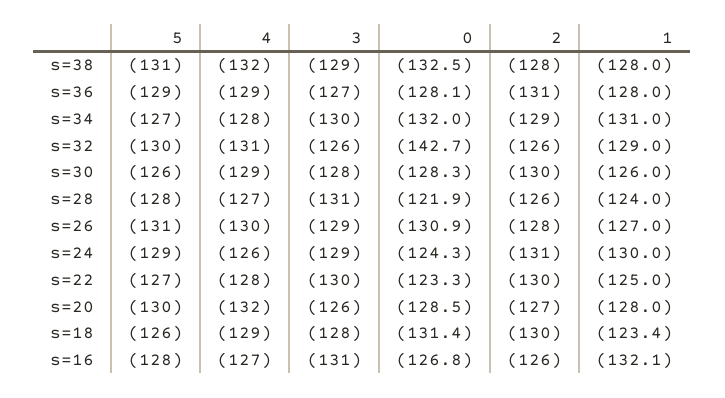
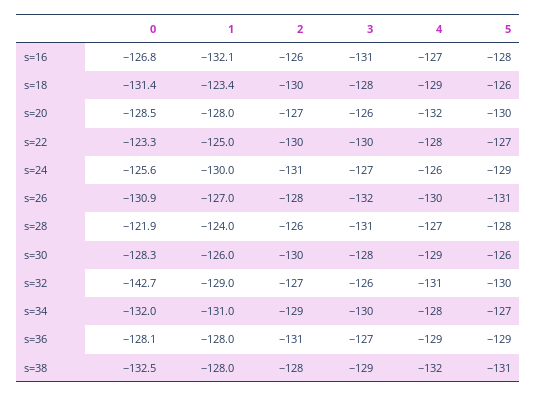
2, s=32: -126 -> -127
3, s=26: -129 -> -132
3, s=24: -129 -> -127
0, s=24: -124.3 -> -125.6

